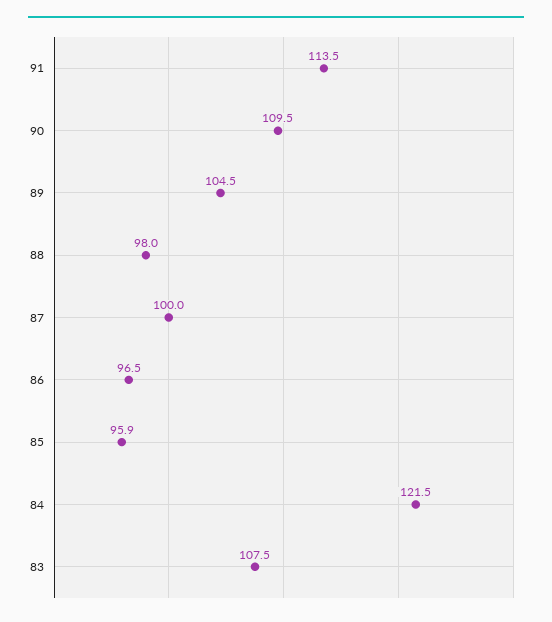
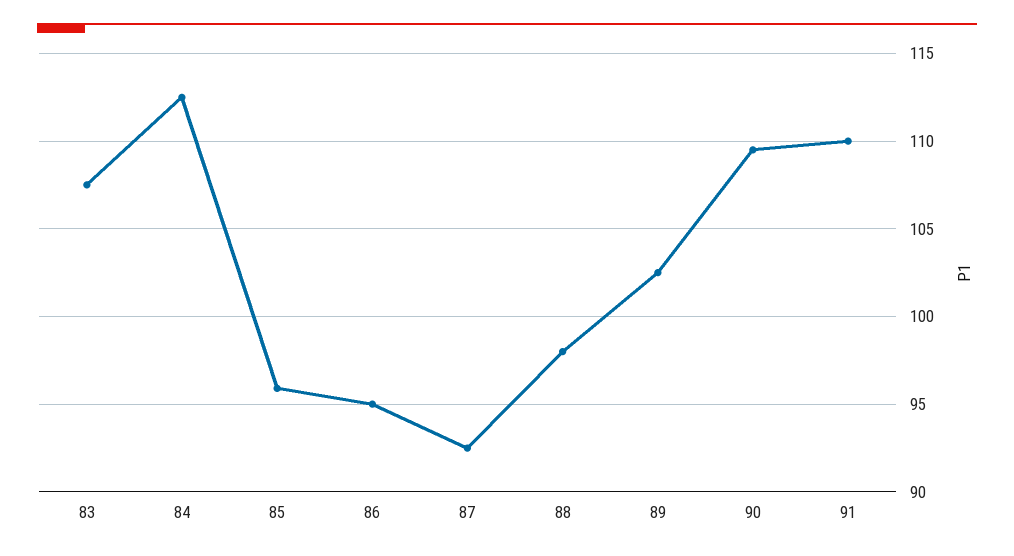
91: 113.5 -> 110
89: 104.5 -> 102.5
87: 100 -> 92.5
86: 96.5 -> 95
84: 121.5 -> 112.5

